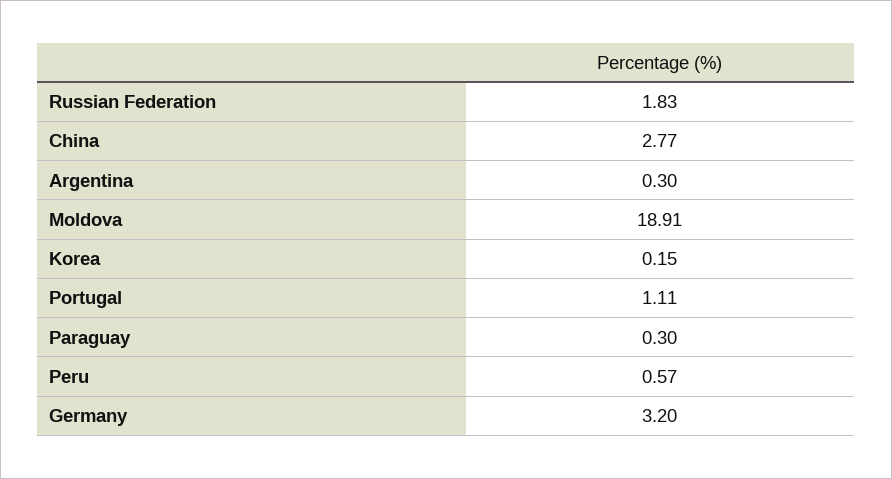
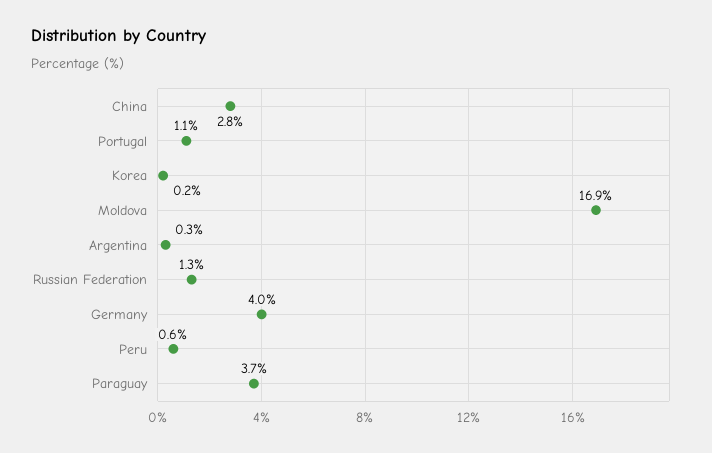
Russian Federation: 1.83 -> 1.3
Moldova: 18.91 -> 16.9
Paraguay: 0.3 -> 3.7
Germany: 3.2 -> 4

